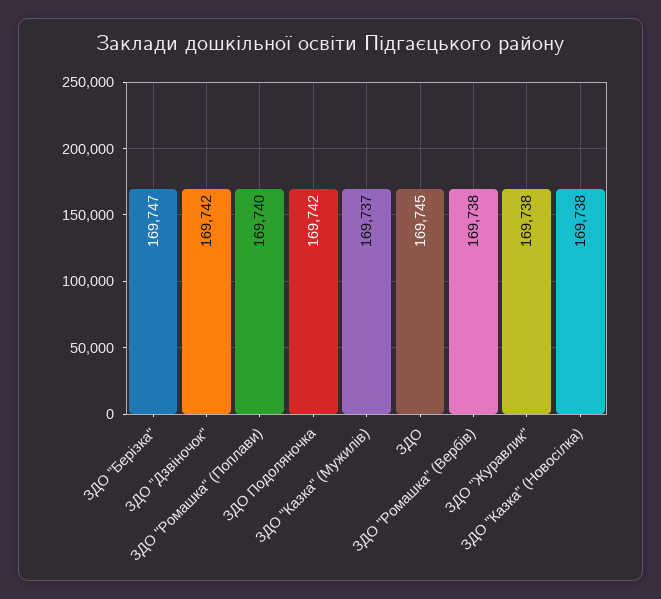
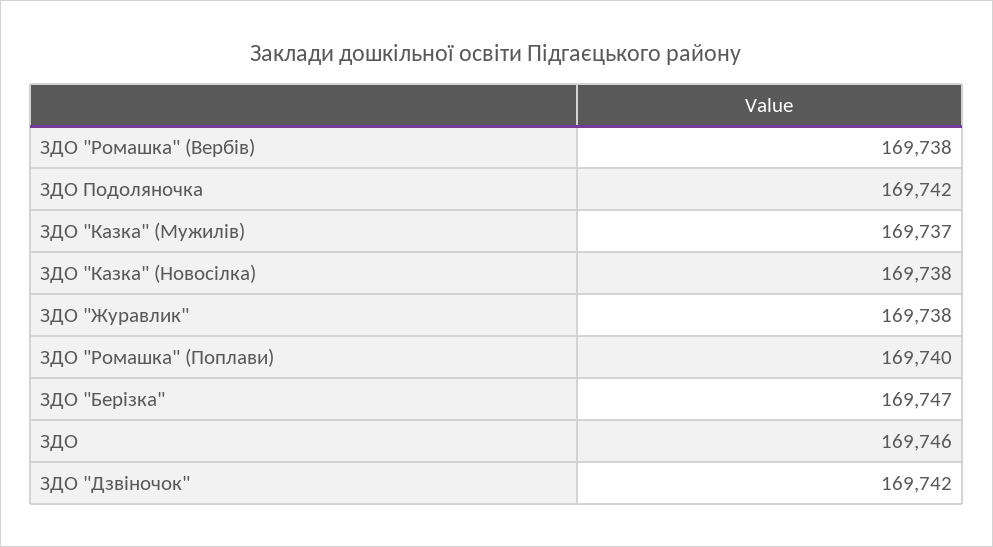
ЗДО: 169745 -> 169746

